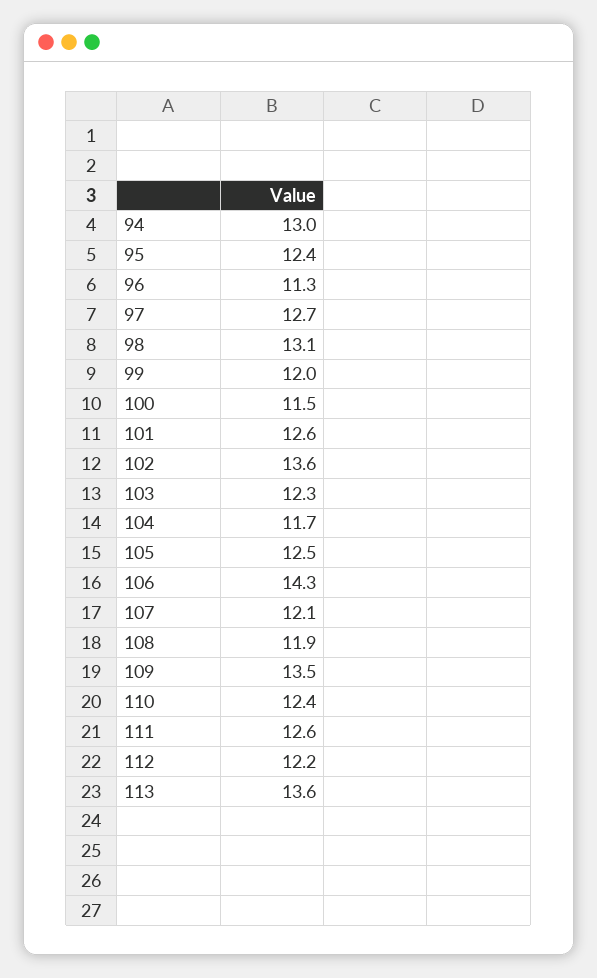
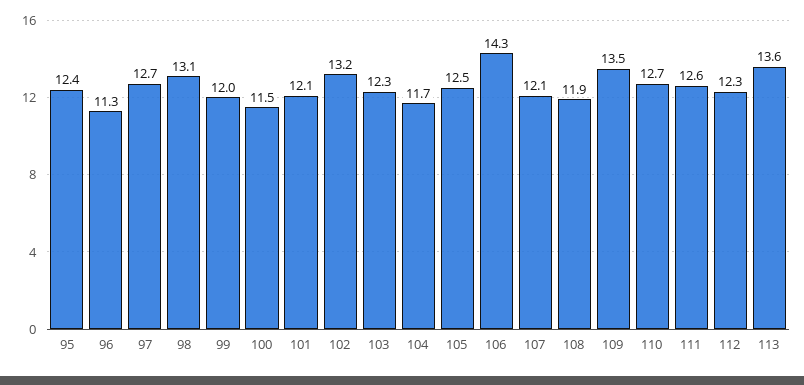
94: 13 -> none
101: 12.6 -> 12.1
102: 13.6 -> 13.2
110: 12.4 -> 12.7
112: 12.2 -> 12.3

